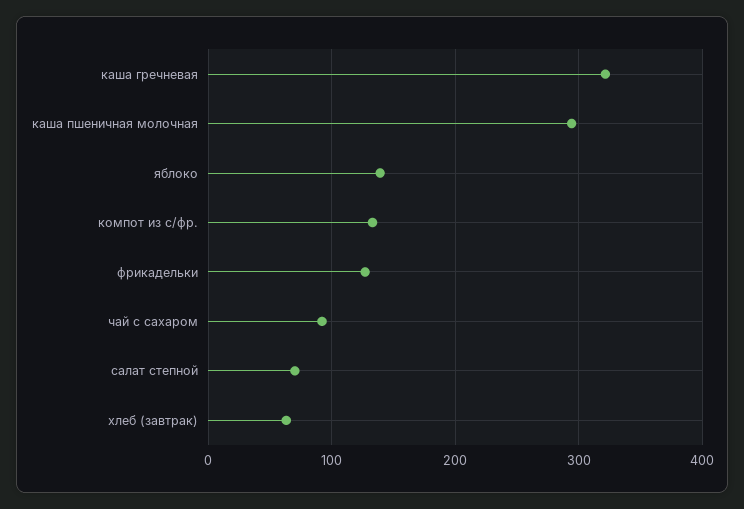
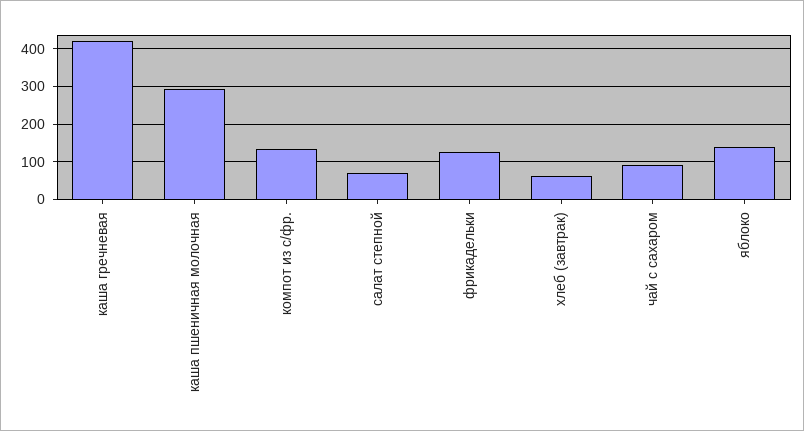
каша гречневая: 320 -> 420

